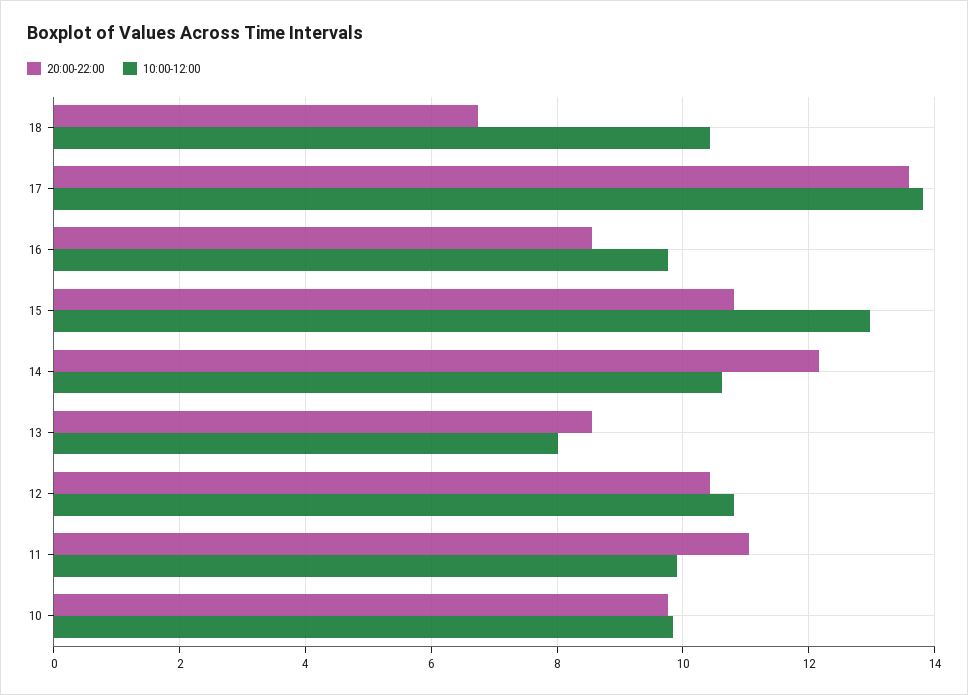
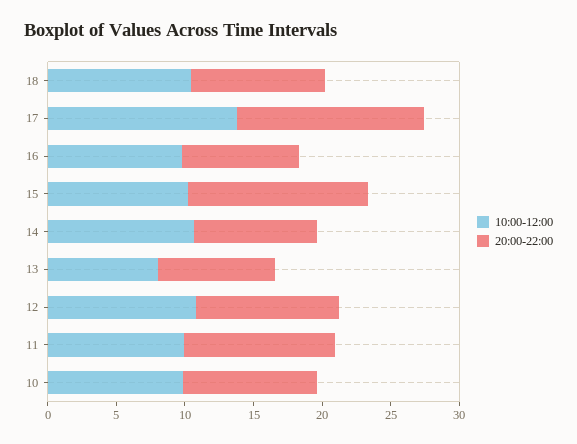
20:00-22:00, 18: 6.8 -> 10
20:00-22:00, 15: 10.8 -> 13
10:00-12:00, 15: 13 -> 10
20:00-22:00, 14: 12.2 -> 9

